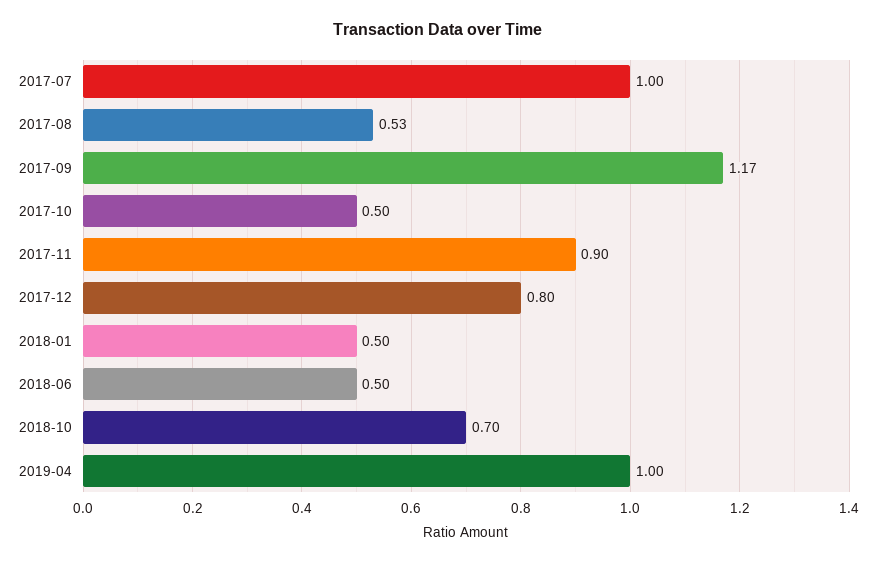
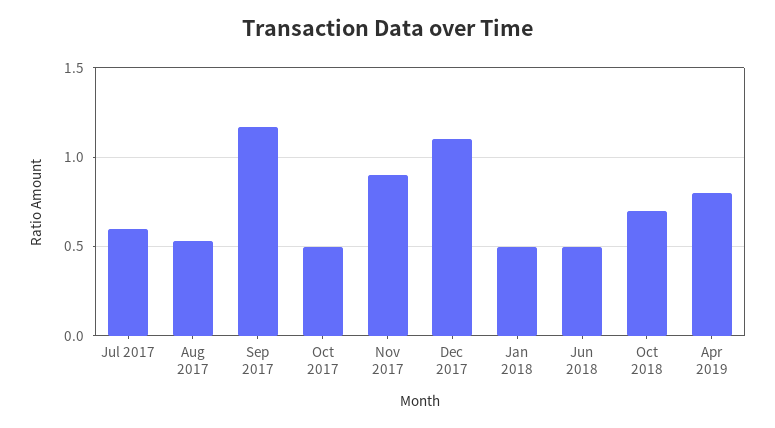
2017-07: 1 -> 0.6
2017-12: 0.8 -> 1.1
2019-04: 1 -> 0.8

